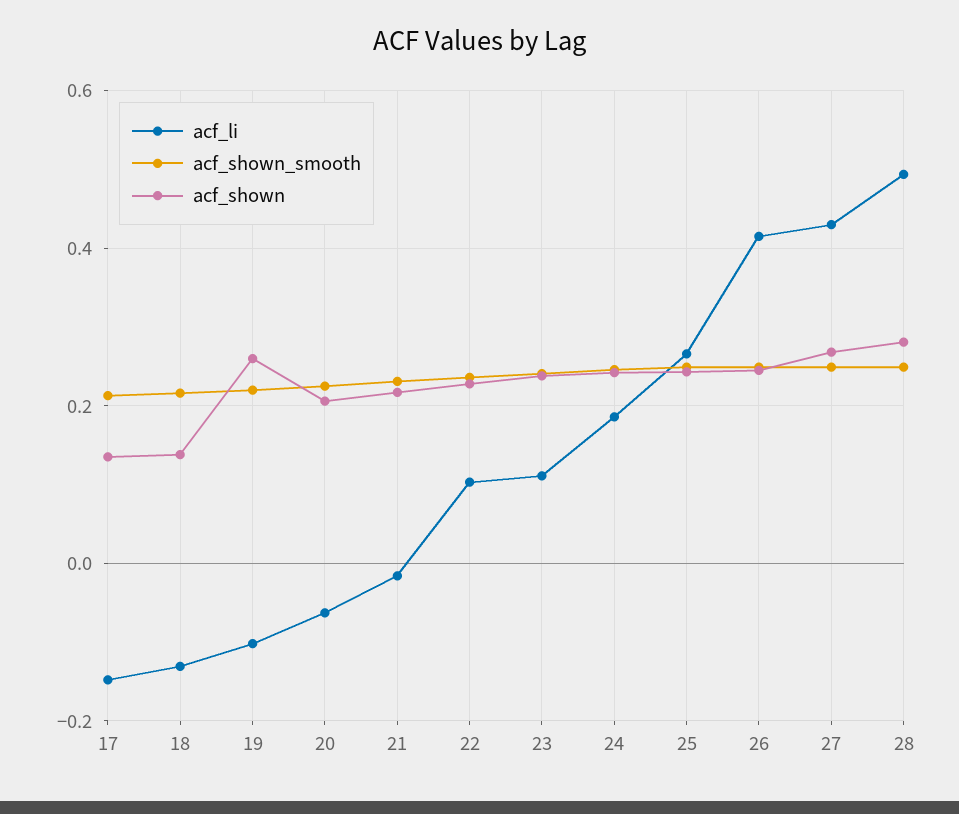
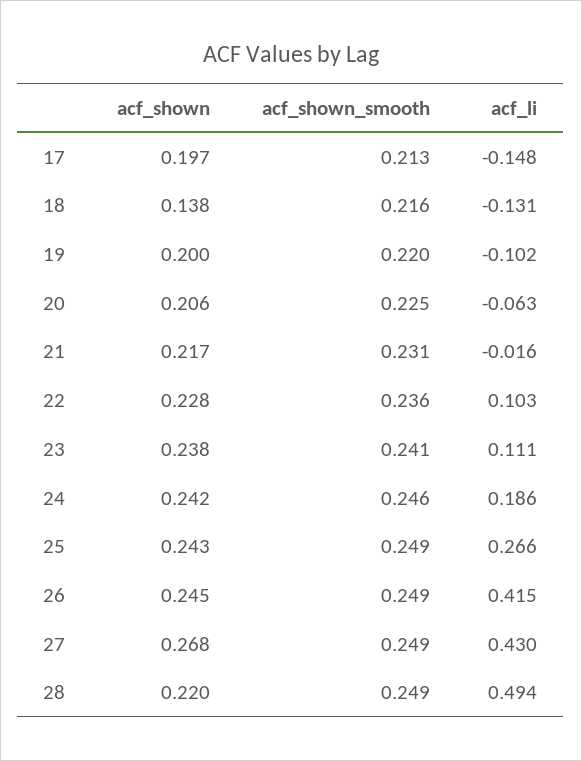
acf_shown, 17: 0.14 -> 0.197
acf_shown, 19: 0.26 -> 0.2
acf_shown, 28: 0.28 -> 0.22

